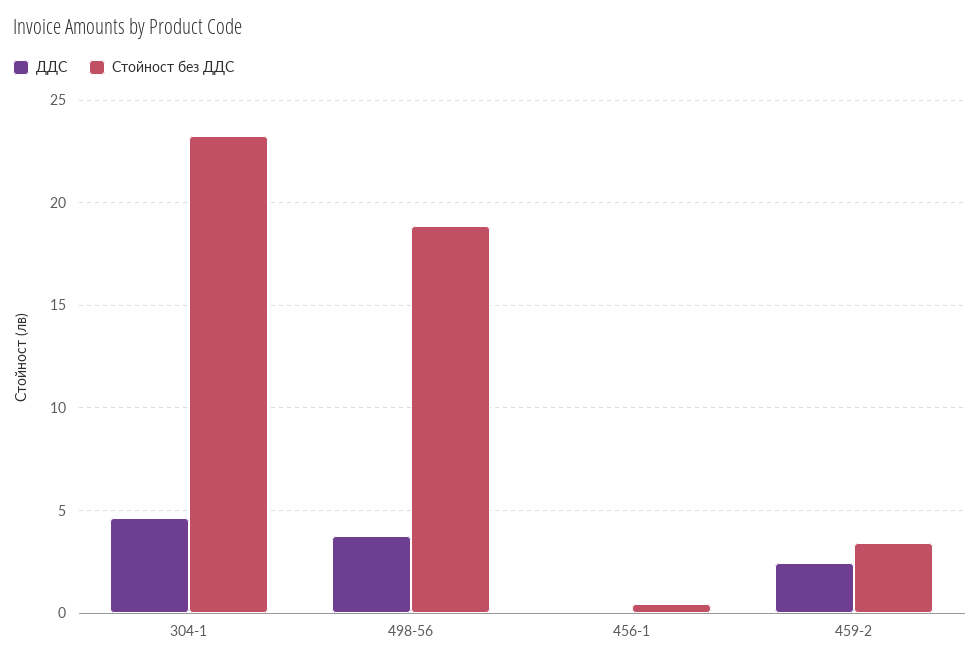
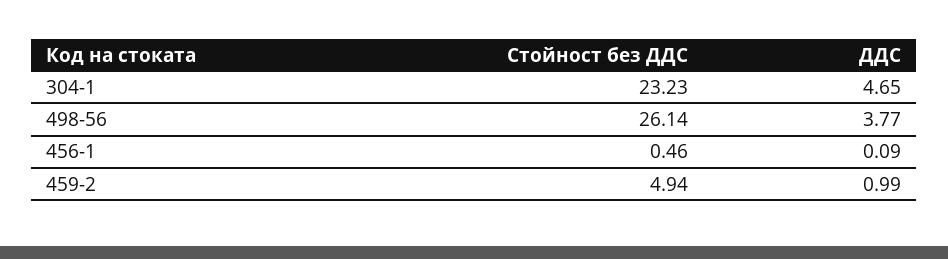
Стойност без ДДС, 498-56: 19 -> 26.14
ДДС, 459-2: 2.5 -> 0.99
Стойност без ДДС, 459-2: 3.5 -> 4.94

